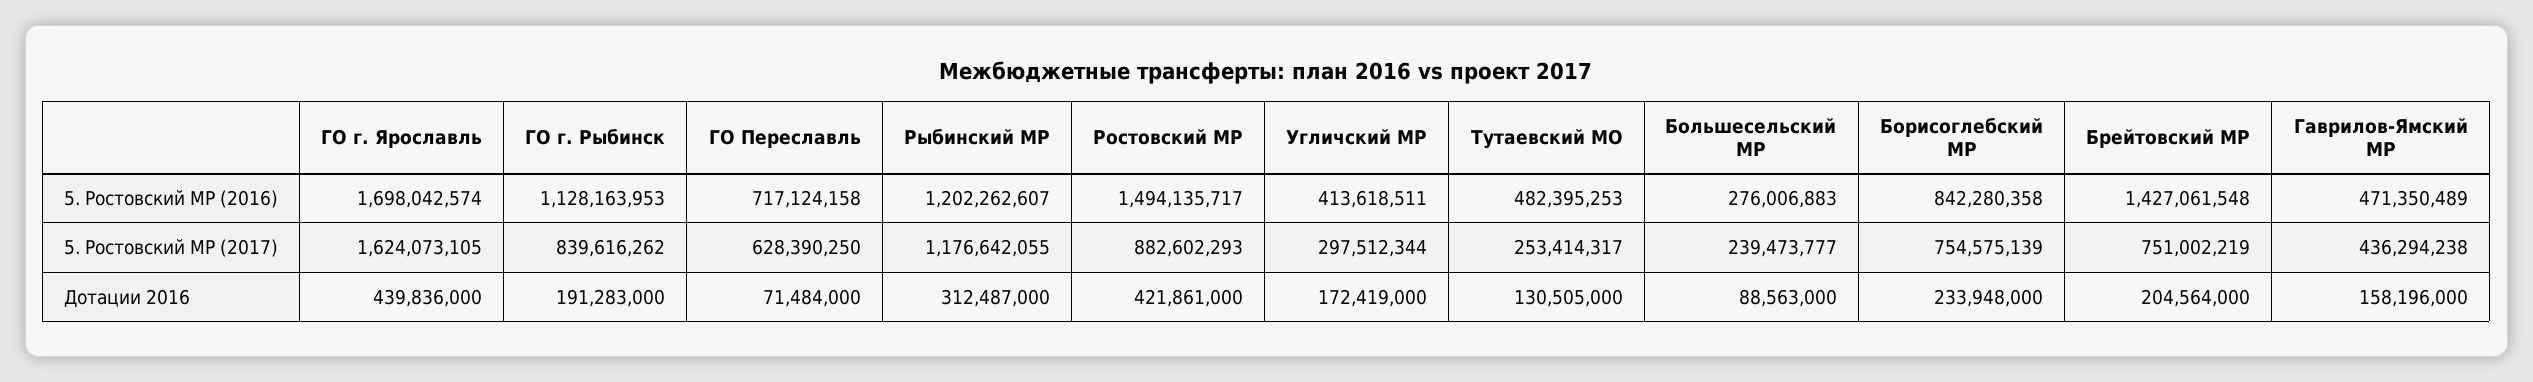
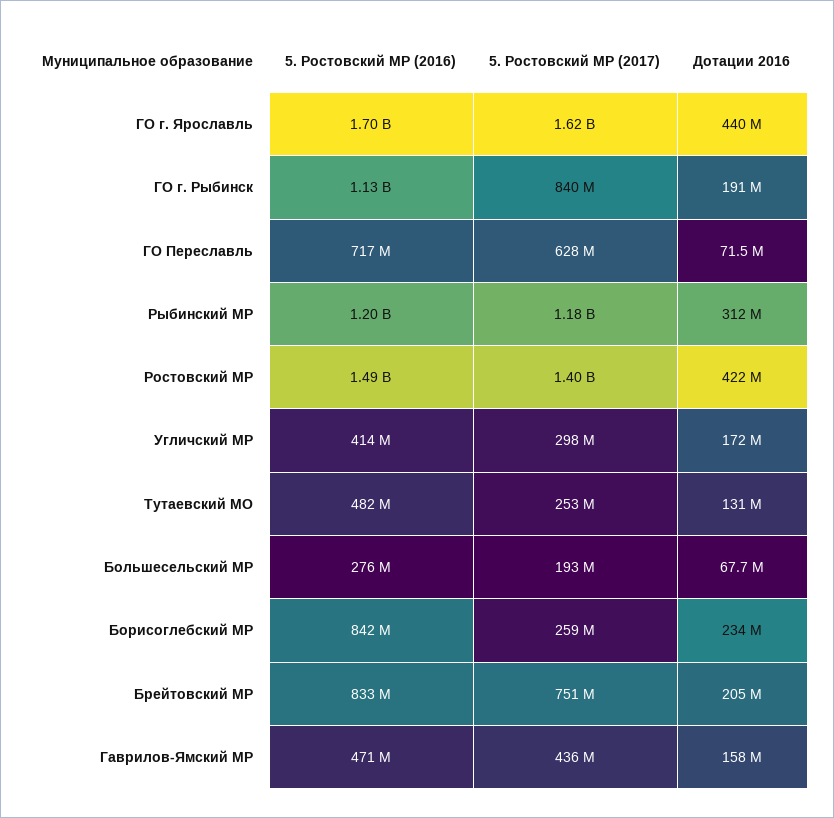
Брейтовский МР, 5. Ростовский МР (2016): 1427061548 -> 833000000
Ростовский МР, 5. Ростовский МР (2017): 882602293 -> 1400000000
Большесельский МР, 5. Ростовский МР (2017): 239473777 -> 193000000
Борисоглебский МР, 5. Ростовский МР (2017): 754575139 -> 259000000
Большесельский МР, Дотации 2016: 88563000 -> 67700000

